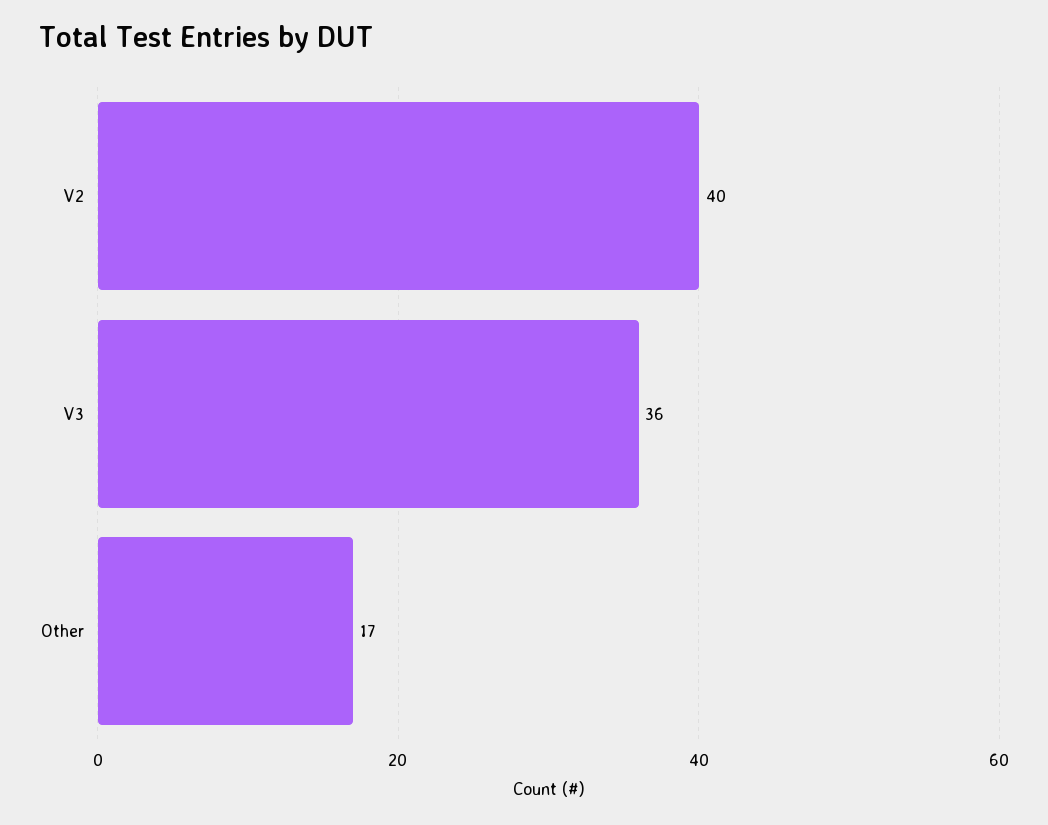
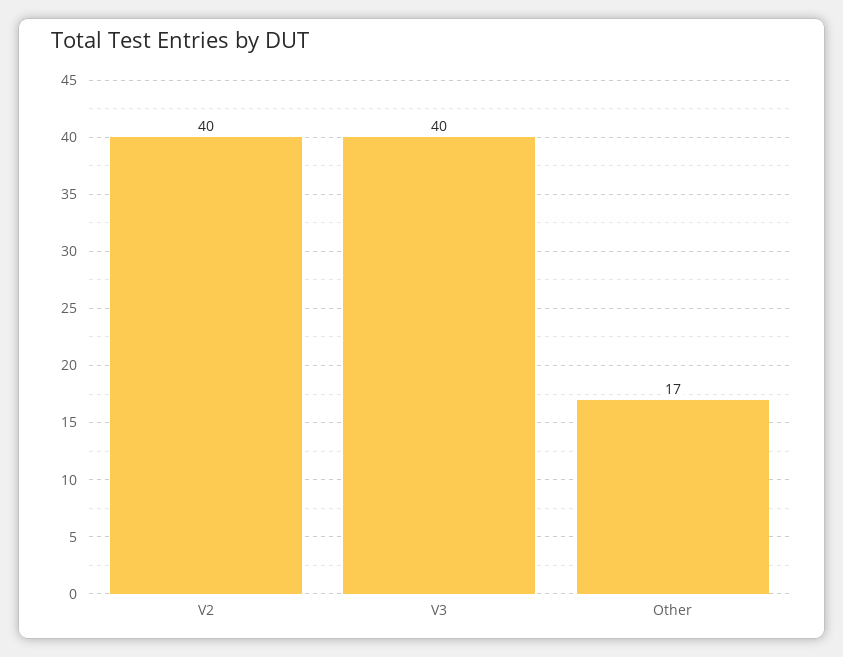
V3: 36 -> 40

